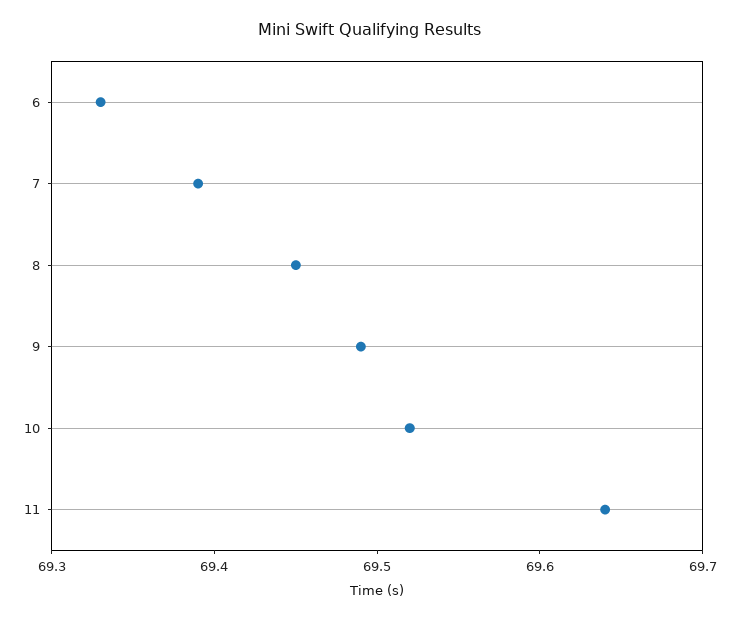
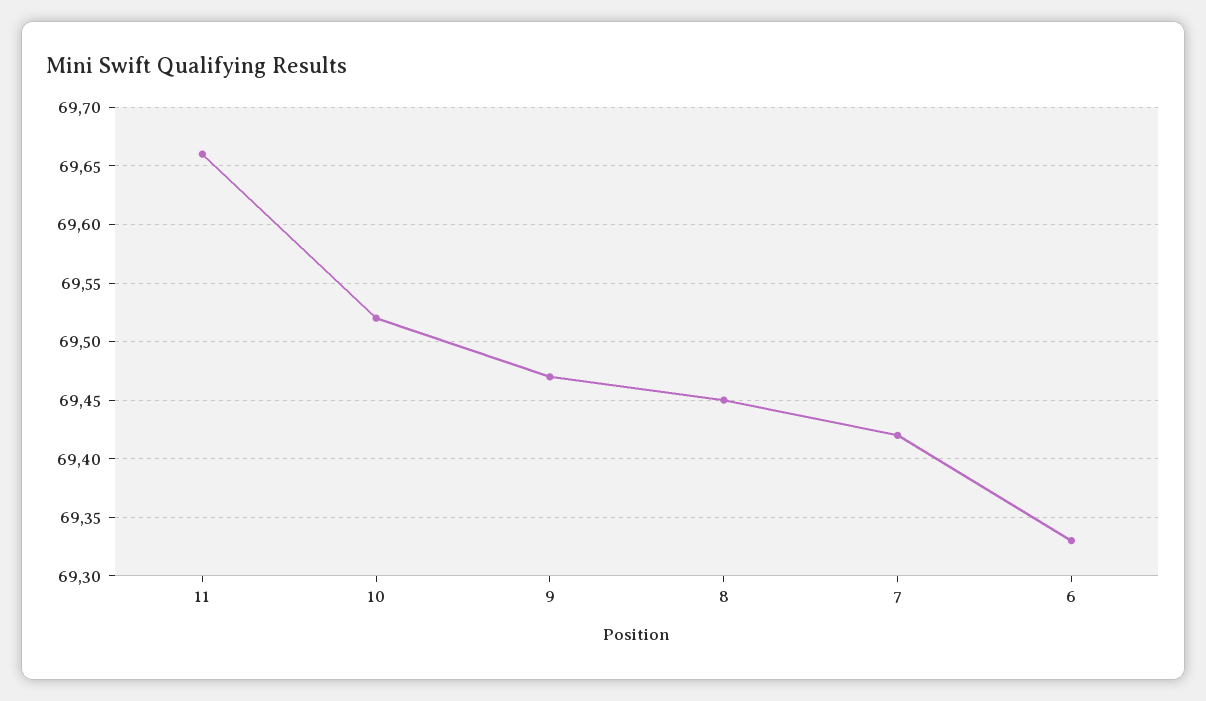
7: 69.39 -> 69.42
9: 69.49 -> 69.47
11: 69.64 -> 69.66

